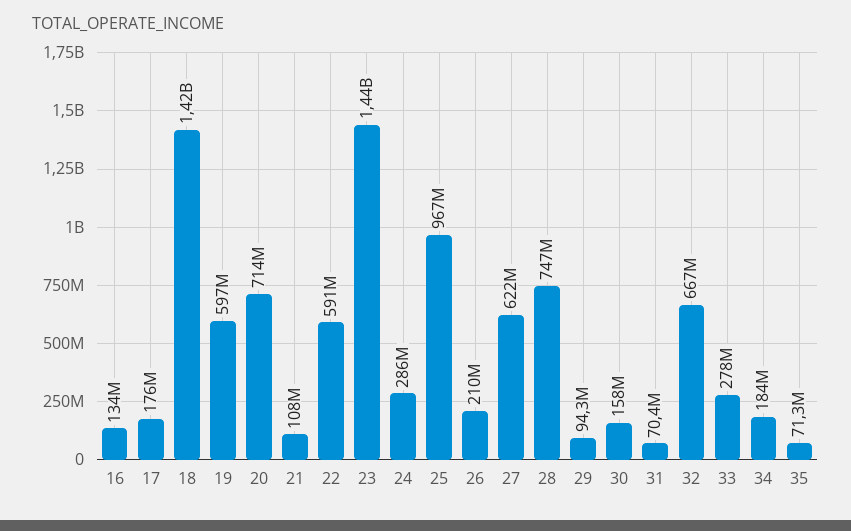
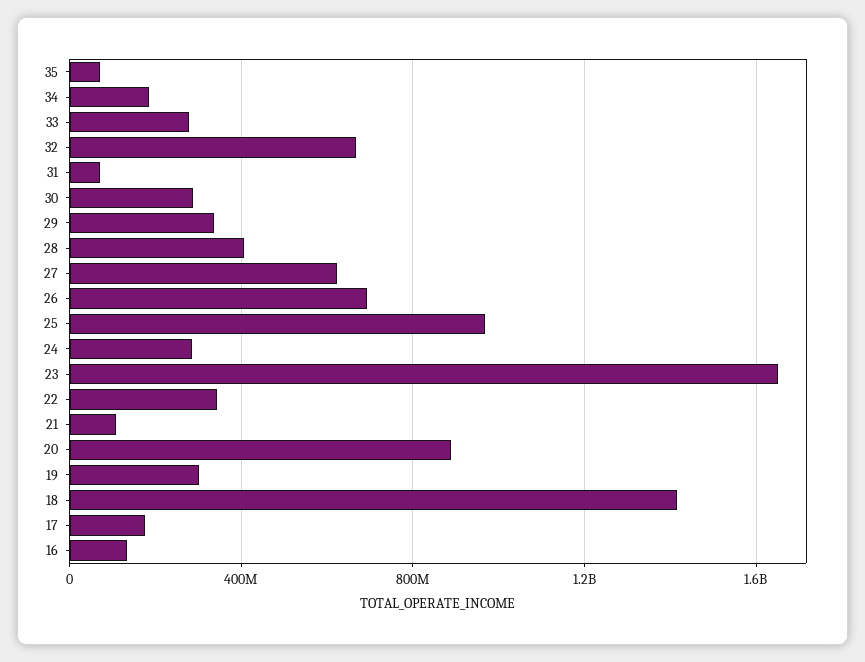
19: 597000000 -> 300000000
20: 714000000 -> 900000000
22: 591000000 -> 350000000
23: 1440000000 -> 1650000000
26: 210000000 -> 700000000
28: 747000000 -> 400000000
29: 94300000 -> 350000000
30: 158000000 -> 300000000

